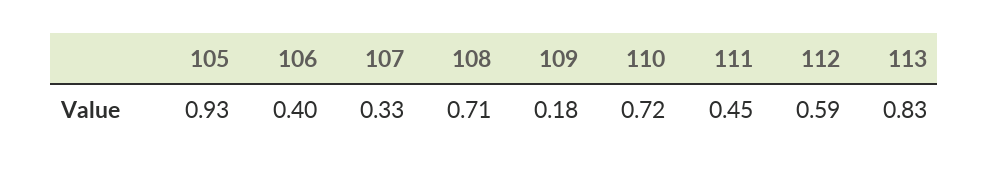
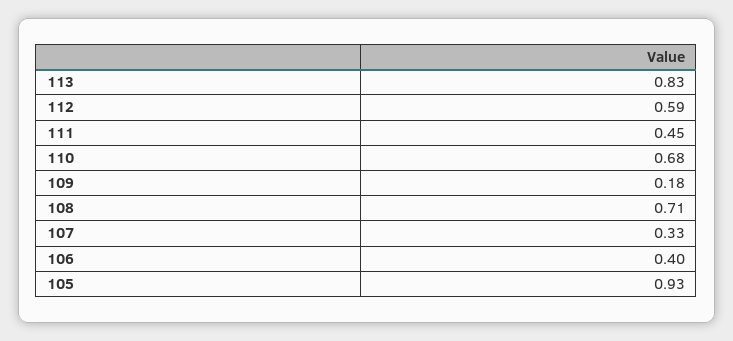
110: 0.72 -> 0.68

